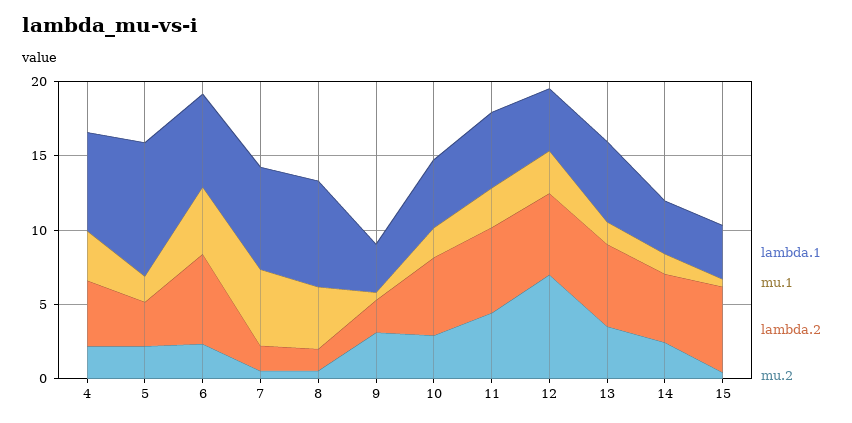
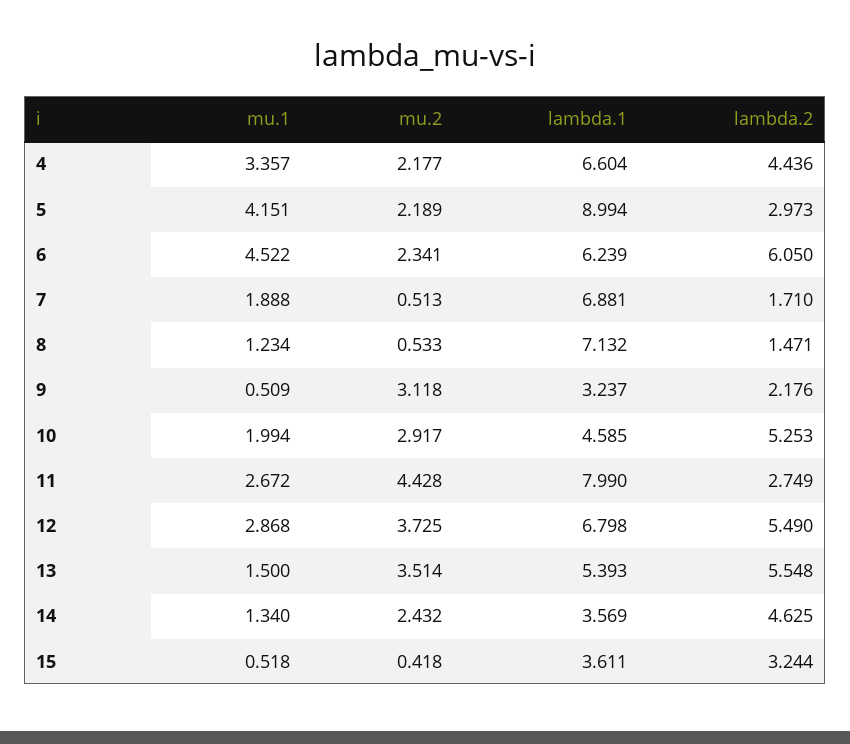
mu.1, 5: 2 -> 4.151
mu.1, 7: 5 -> 1.888
mu.1, 8: 4 -> 1.234
lambda.1, 11: 5 -> 7.99
lambda.2, 11: 6 -> 2.749
lambda.1, 12: 4 -> 6.798
mu.2, 12: 7 -> 3.725
lambda.2, 15: 6 -> 3.244

